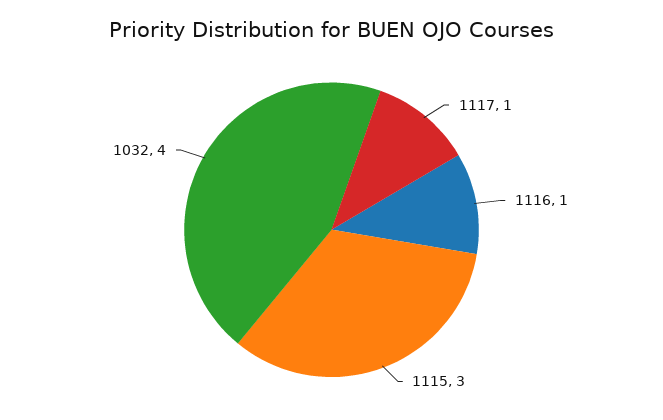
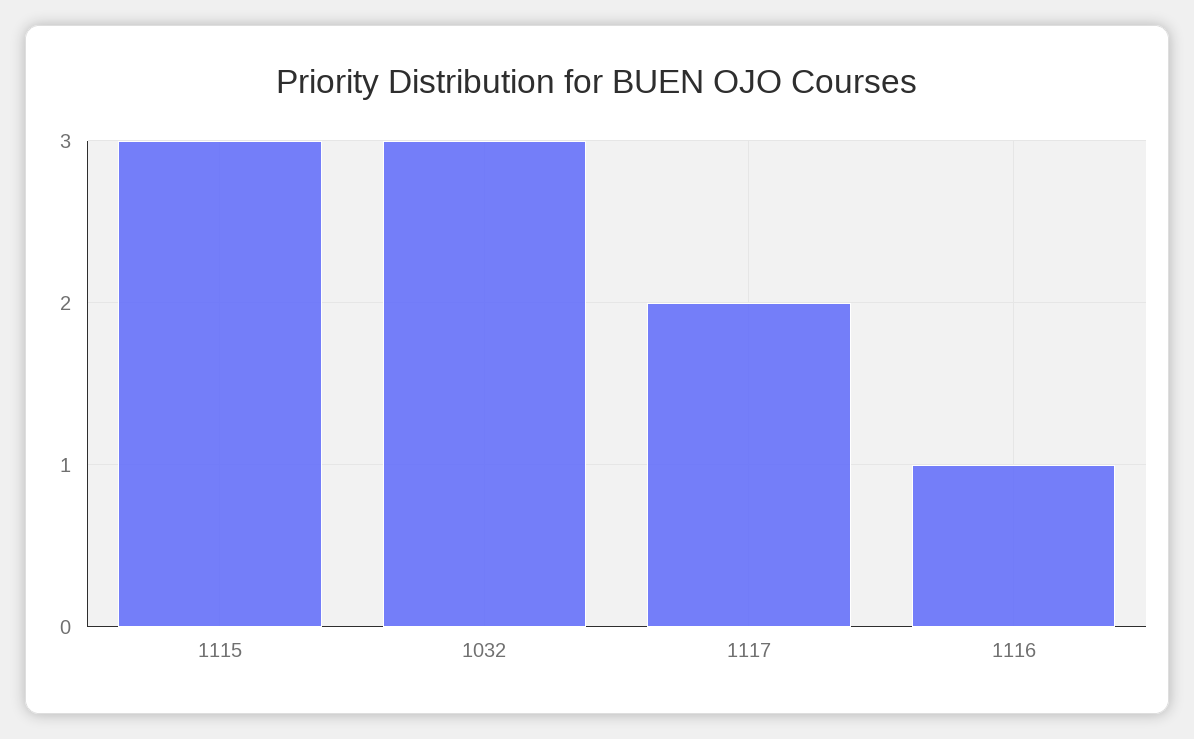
1117: 1 -> 2
1032: 4 -> 3

